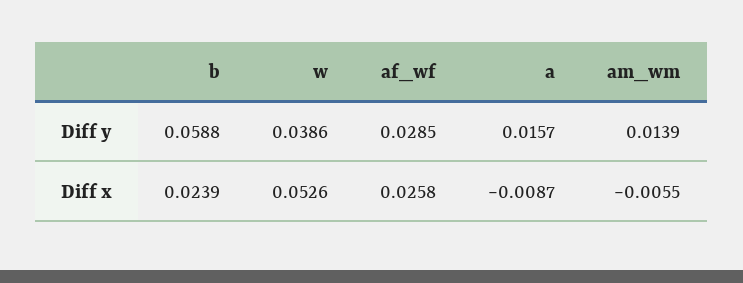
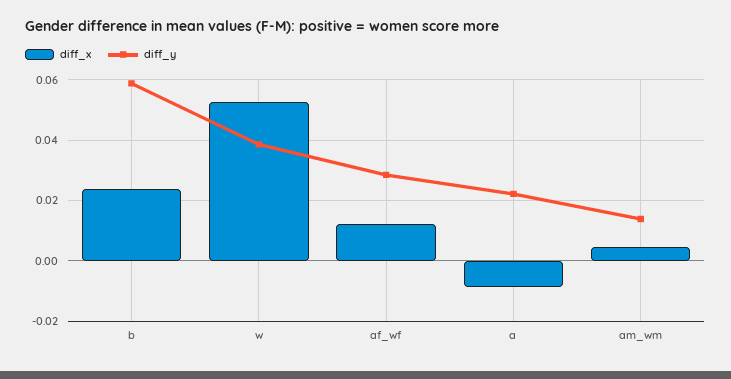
Diff y, a: 0.0157 -> 0.022
Diff x, af_wf: 0.0258 -> 0.012
Diff x, am_wm: -0.0055 -> 0.004

